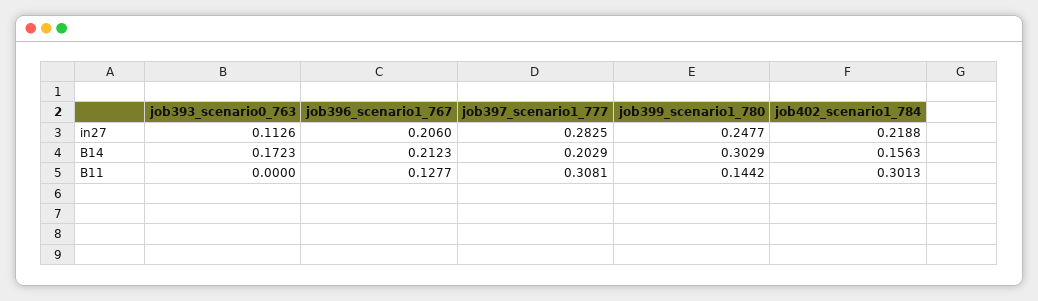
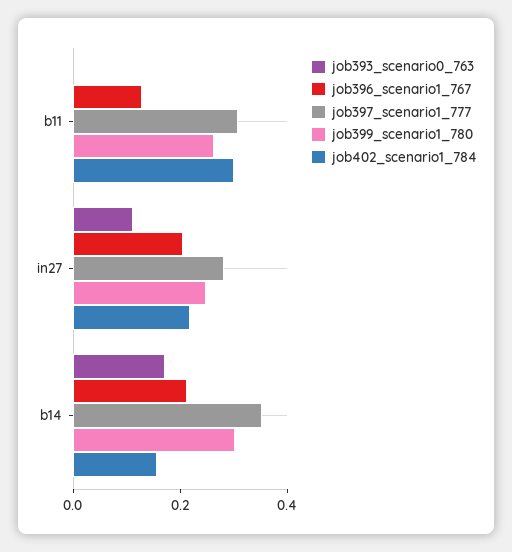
job397_scenario1_777, B14: 0.2029 -> 0.35
job399_scenario1_780, B11: 0.1442 -> 0.25

